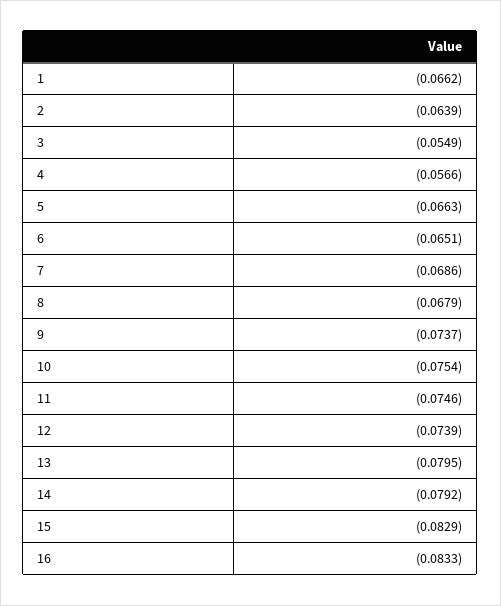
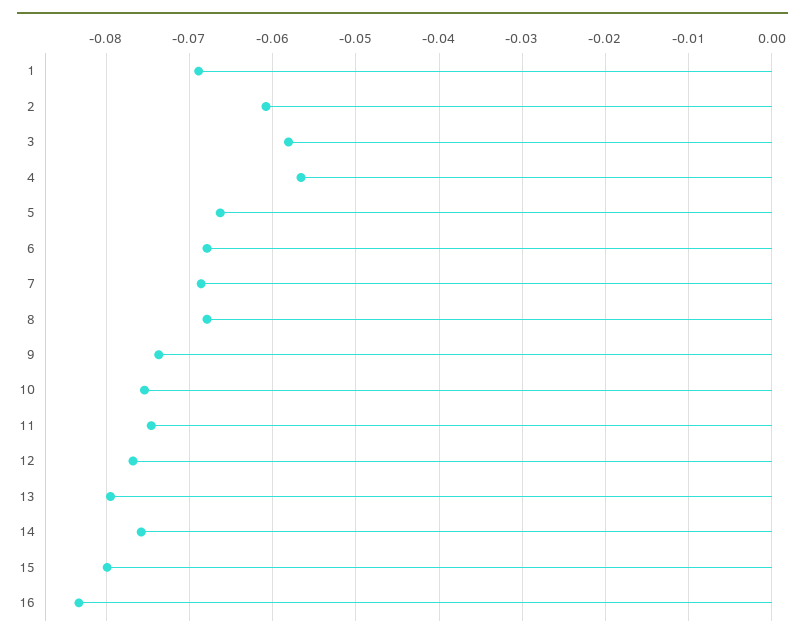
1: -0.0662 -> -0.069
2: -0.0639 -> -0.061
3: -0.0549 -> -0.058
6: -0.0651 -> -0.068
12: -0.0739 -> -0.077
14: -0.0792 -> -0.076
15: -0.0829 -> -0.08

